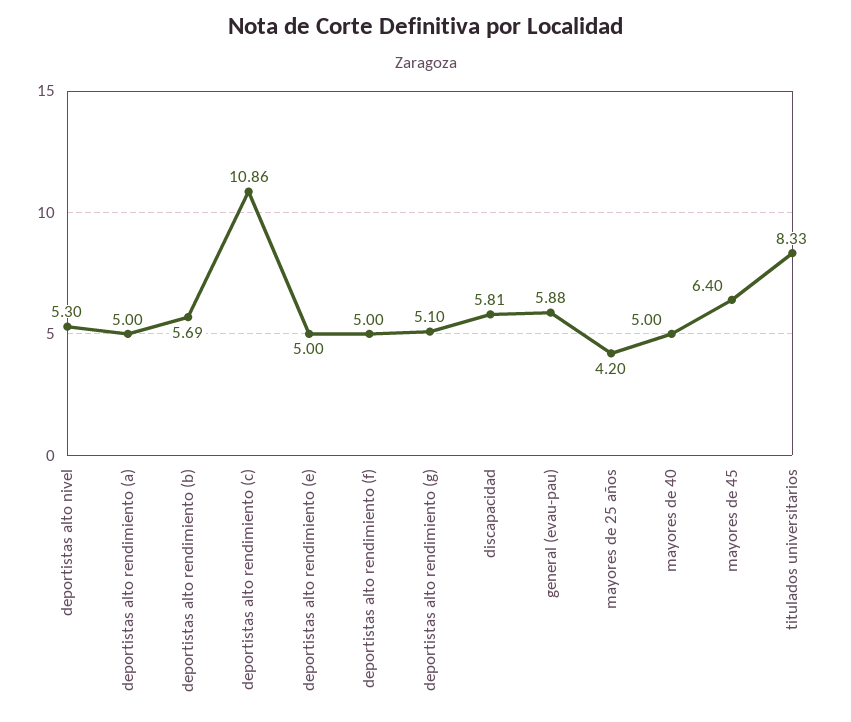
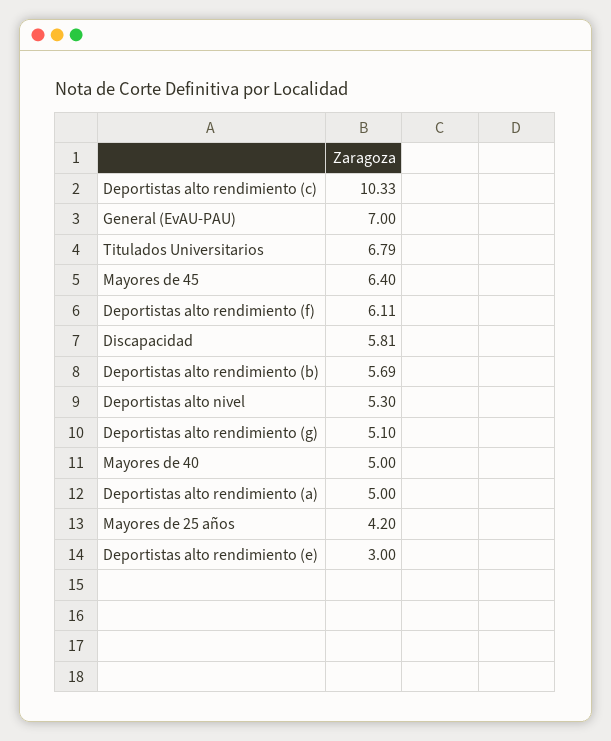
deportistas alto rendimiento (c): 10.86 -> 10.33
deportistas alto rendimiento (e): 5 -> 3
deportistas alto rendimiento (f): 5 -> 6.11
general (evau-pau): 5.88 -> 7
titulados universitarios: 8.33 -> 6.79

